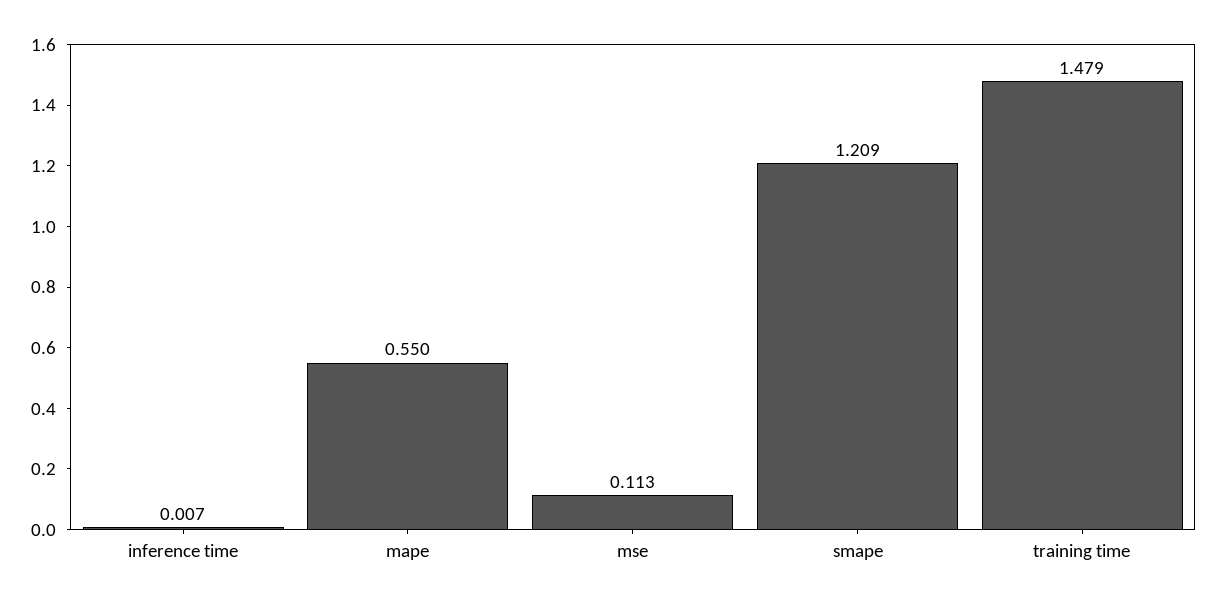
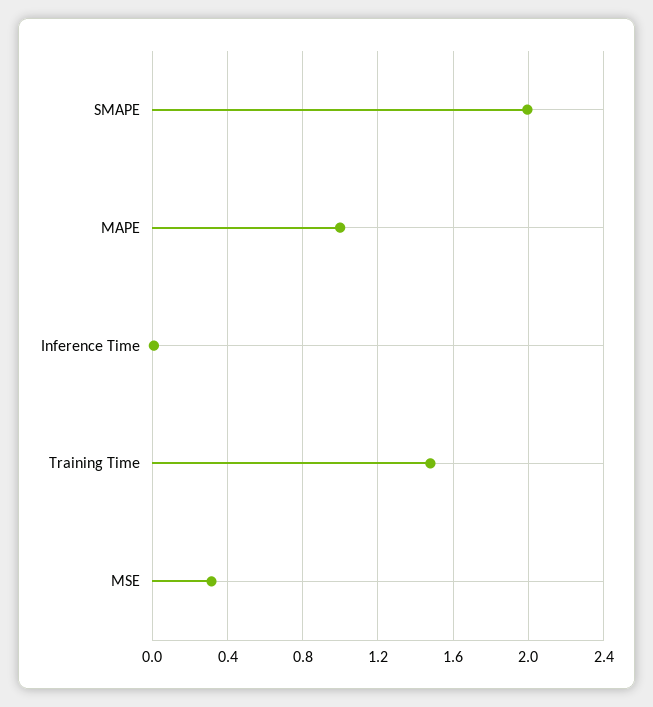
mape: 0.55 -> 1
mse: 0.113 -> 0.3
smape: 1.209 -> 2

